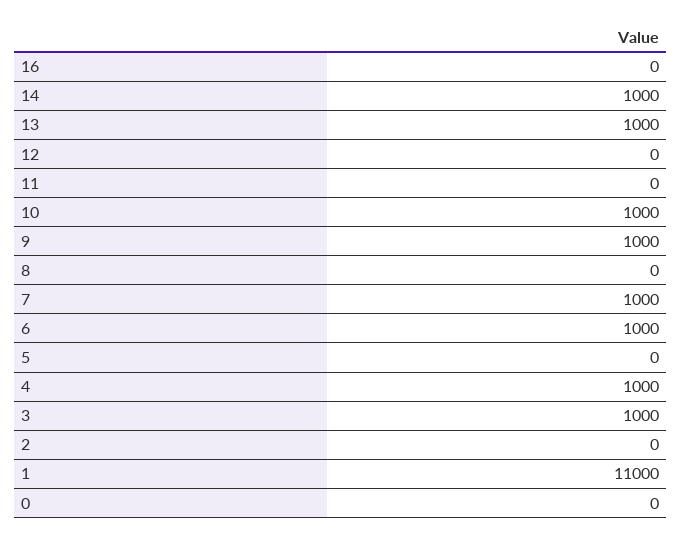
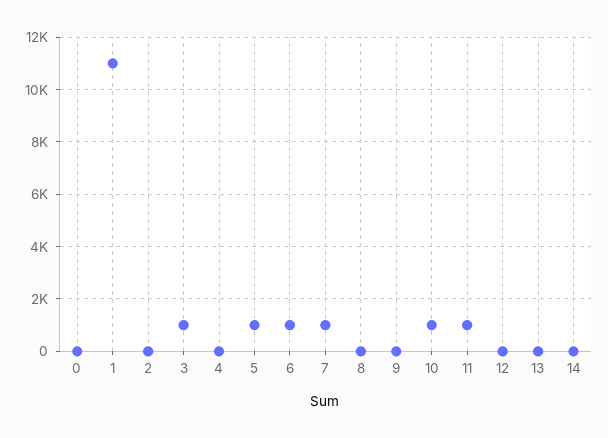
16: 0 -> none
14: 1000 -> 0
13: 1000 -> 0
11: 0 -> 1000
9: 1000 -> 0
5: 0 -> 1000
4: 1000 -> 0

